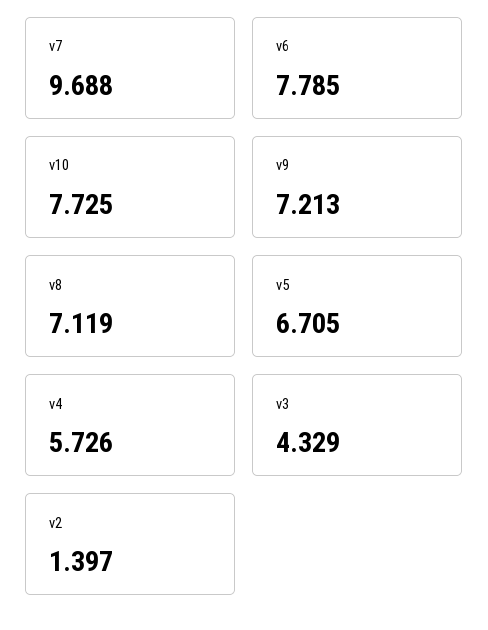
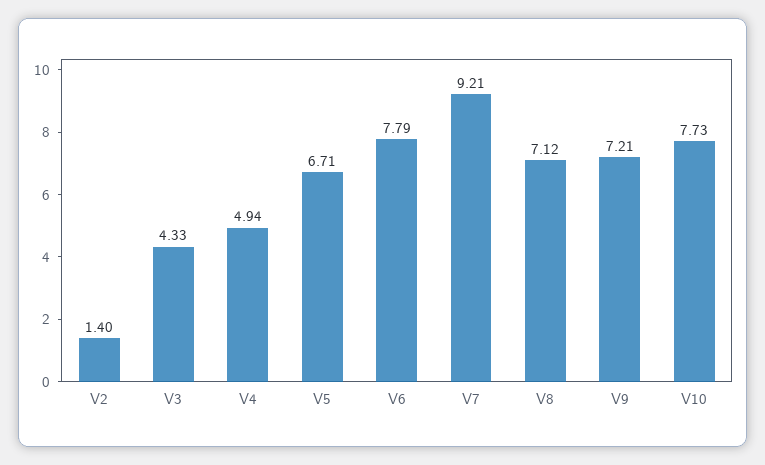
v7: 9.688 -> 9.21
v4: 5.726 -> 4.94

